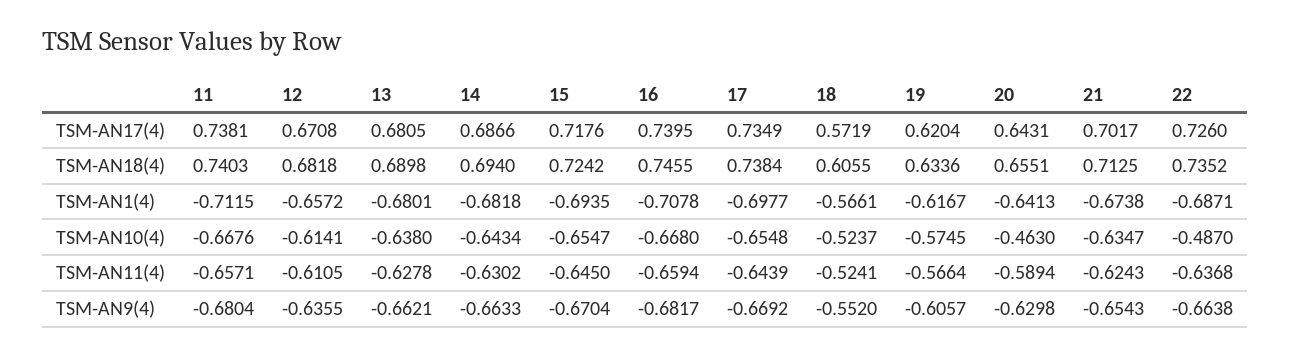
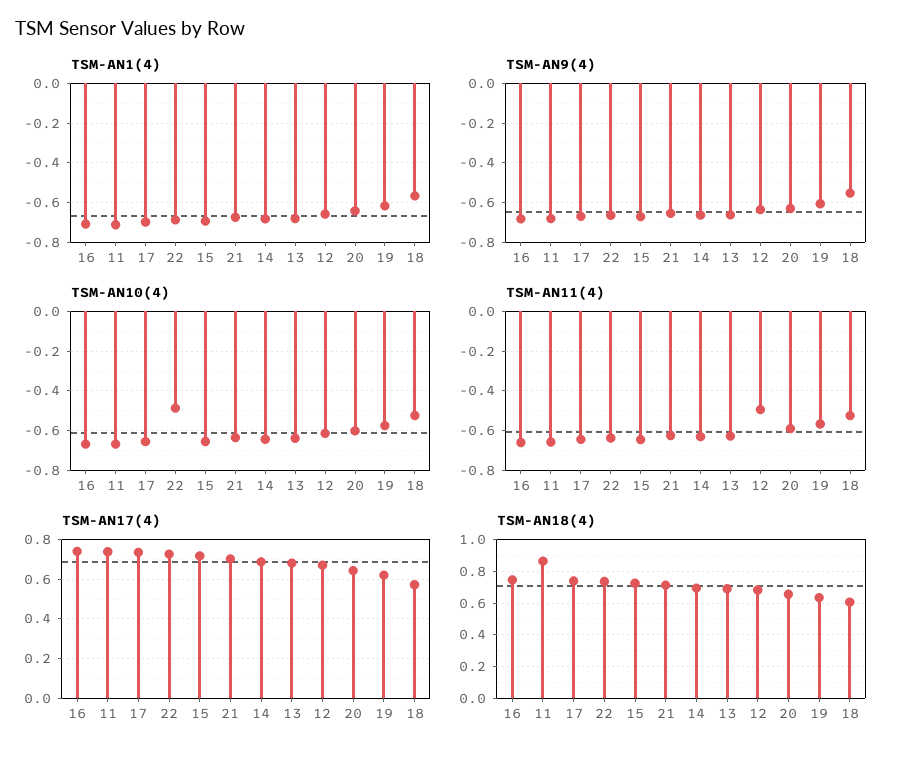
TSM-AN18(4), 11: 0.7403 -> 0.85
TSM-AN10(4), 20: -0.463 -> -0.6
TSM-AN11(4), 12: -0.6105 -> -0.5

